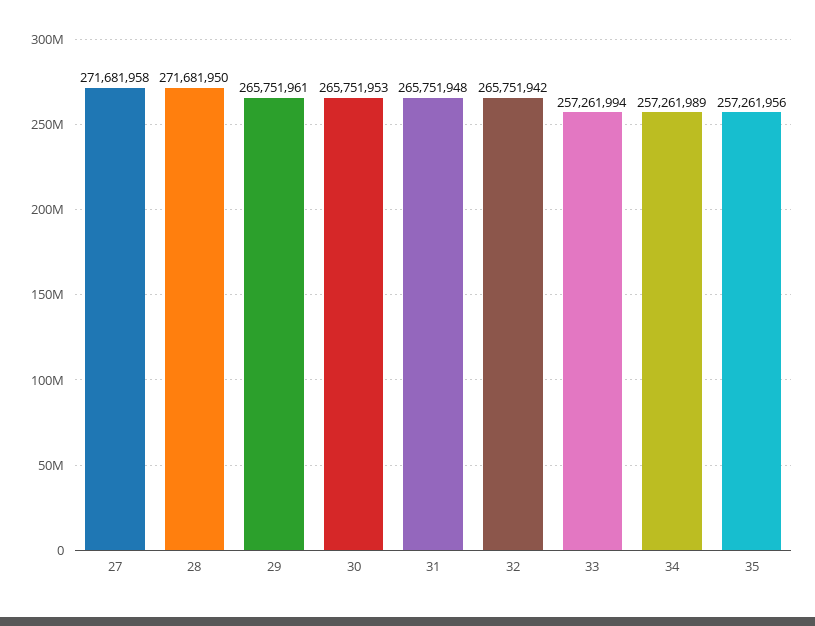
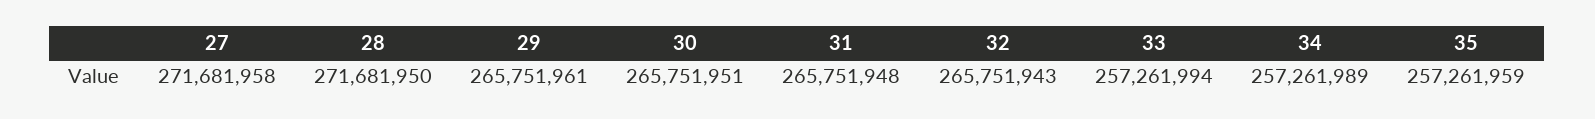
30: 265751953 -> 265751951
32: 265751942 -> 265751943
35: 257261956 -> 257261959

